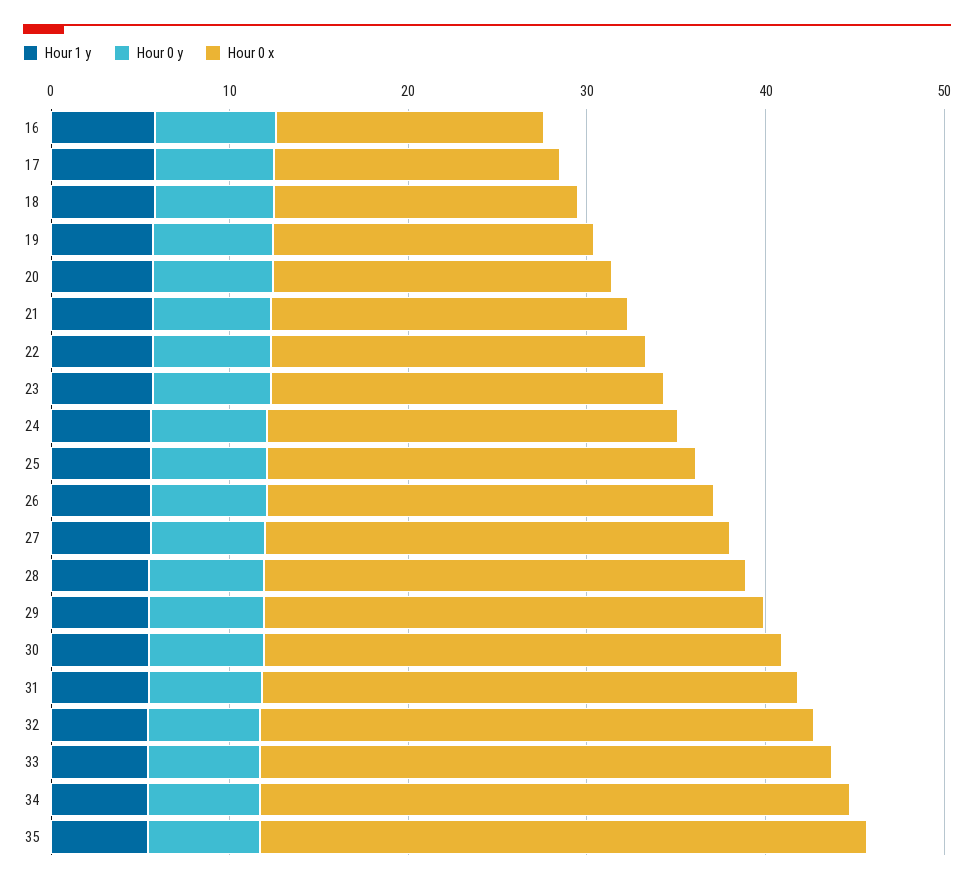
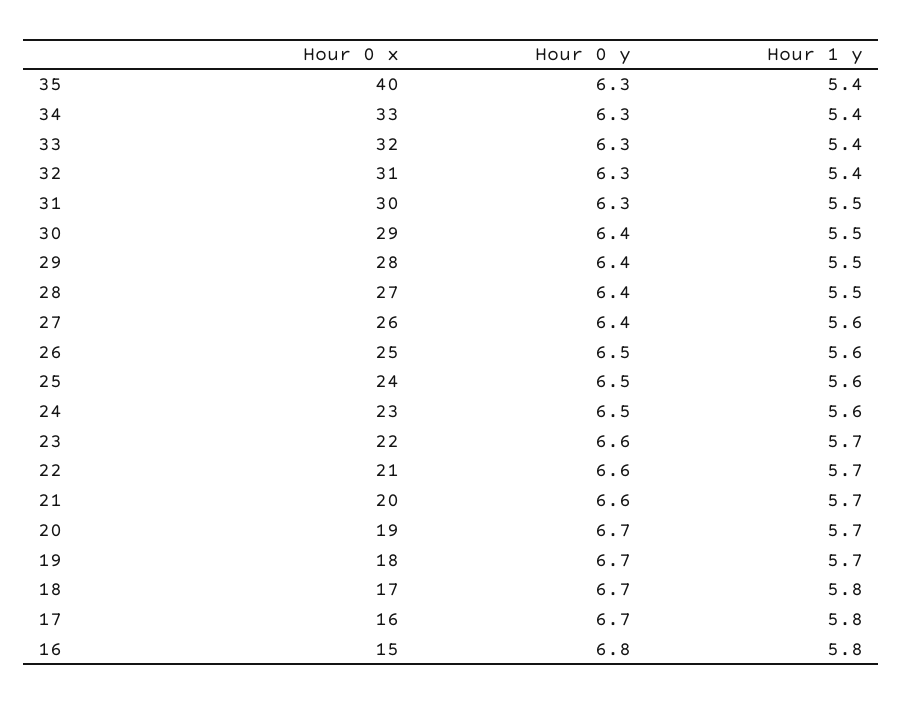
Hour 0 x, 35: 34 -> 40

